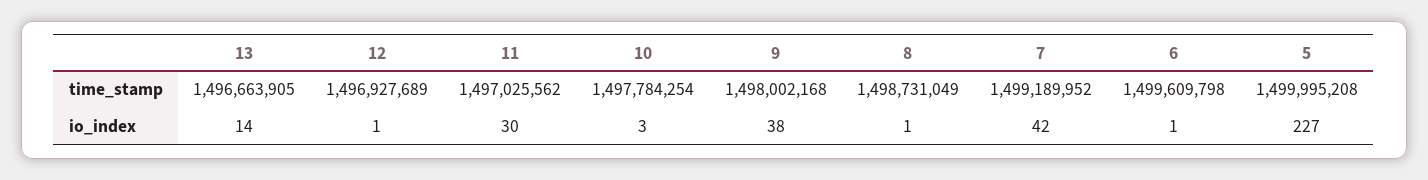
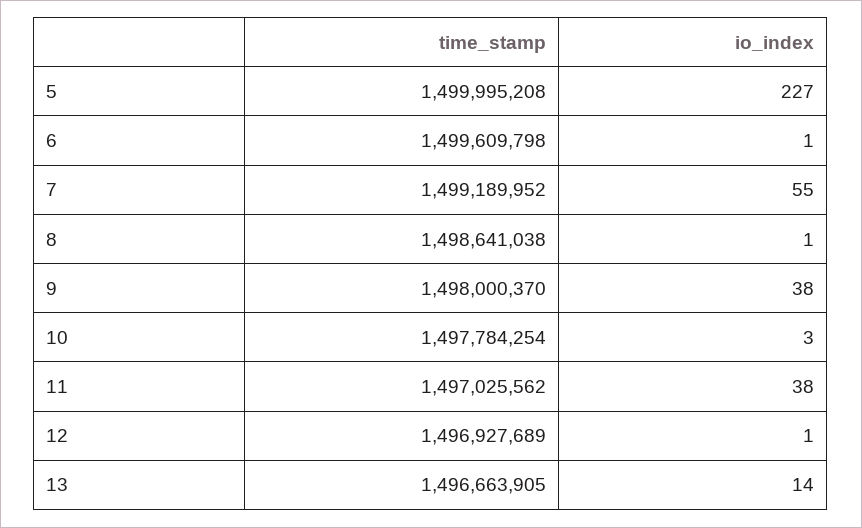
9, time_stamp: 1498002168 -> 1498000370
8, time_stamp: 1498731049 -> 1498641038
11, io_index: 30 -> 38
7, io_index: 42 -> 55

